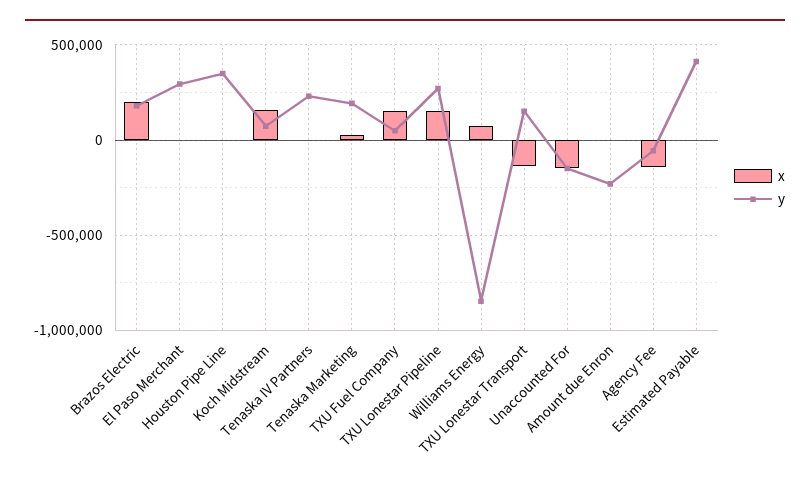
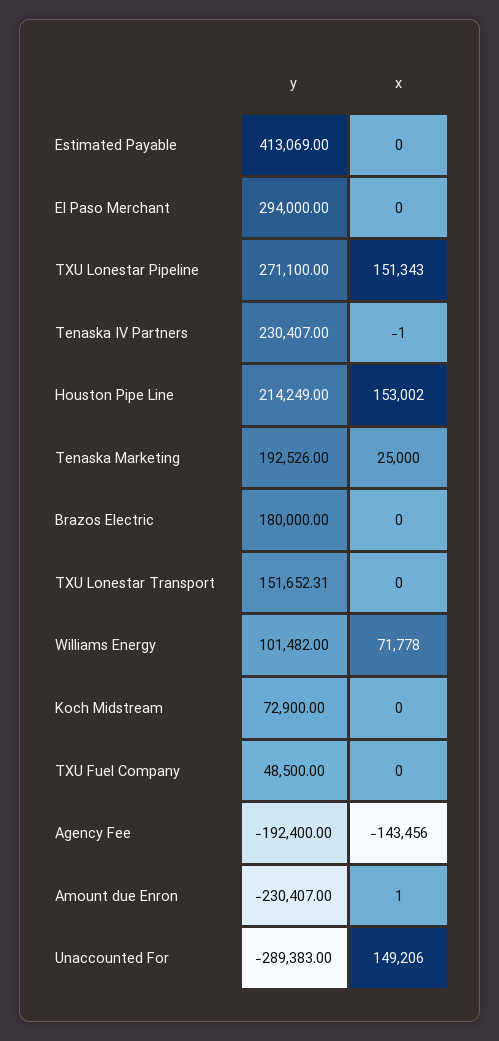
x, Brazos Electric: 200000 -> 0
x, Houston Pipe Line: 0 -> 153002
y, Houston Pipe Line: 350000 -> 214249
x, Koch Midstream: 150000 -> 0
x, TXU Fuel Company: 150000 -> 0
y, Williams Energy: -850000 -> 101482
x, TXU Lonestar Transport: -150000 -> 0
x, Unaccounted For: -150000 -> 149206
y, Unaccounted For: -150000 -> -289383
y, Agency Fee: -50000 -> -192400

